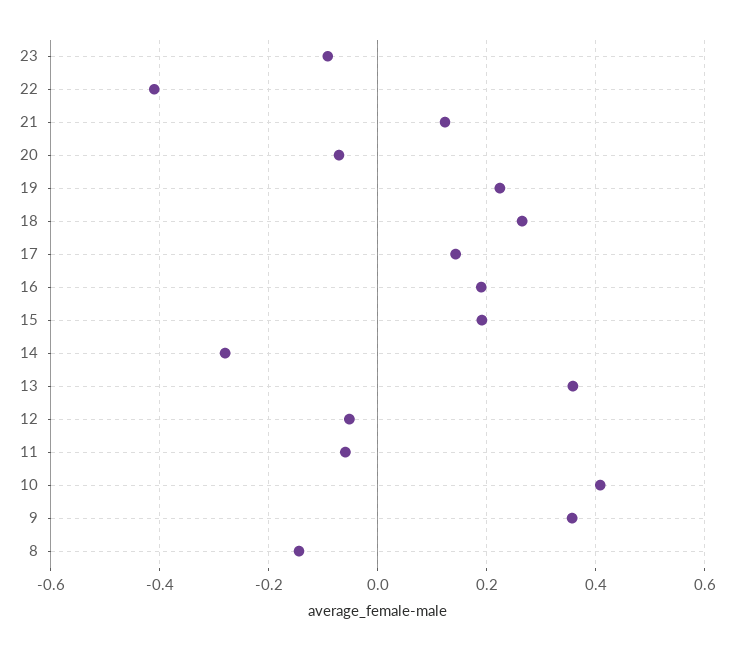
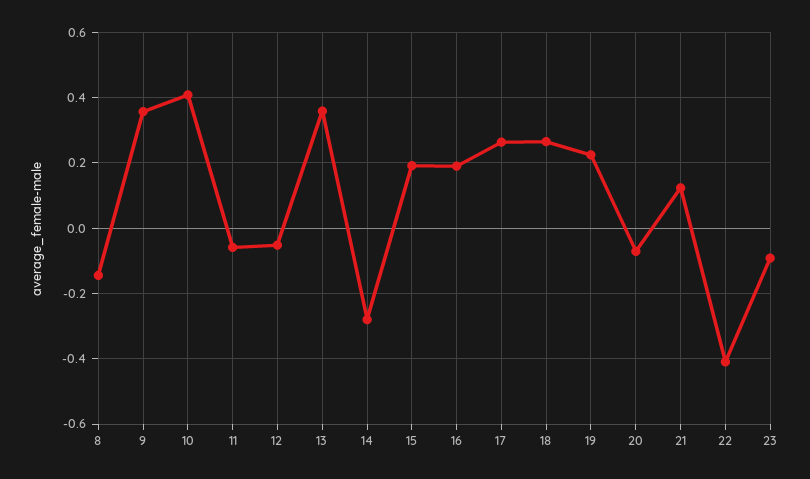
17: 0.14 -> 0.26

